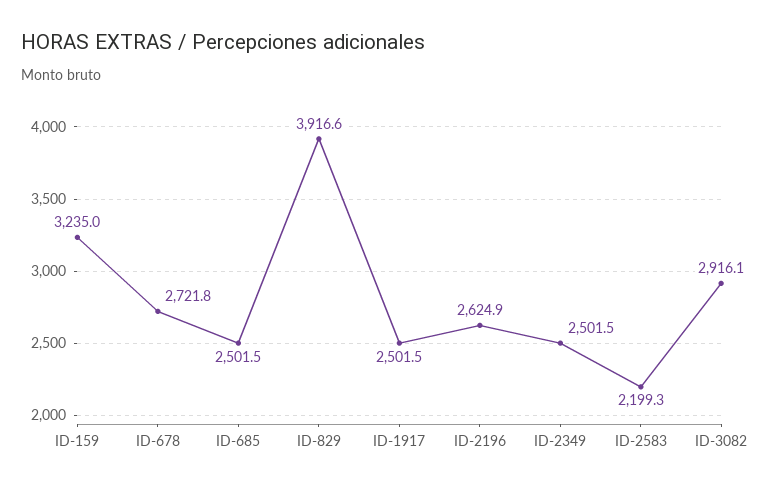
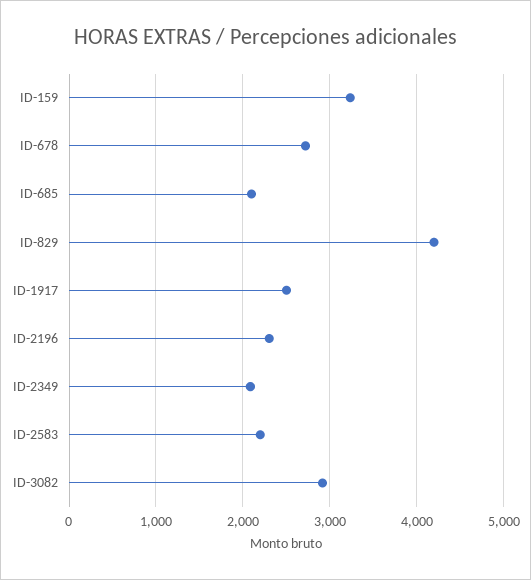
ID-685: 2501.5 -> 2100
ID-829: 3916.6 -> 4200
ID-2196: 2624.9 -> 2300
ID-2349: 2501.5 -> 2100

